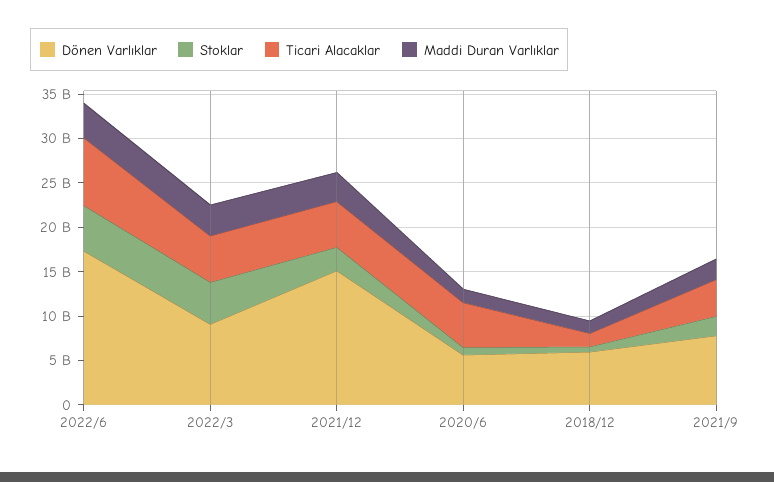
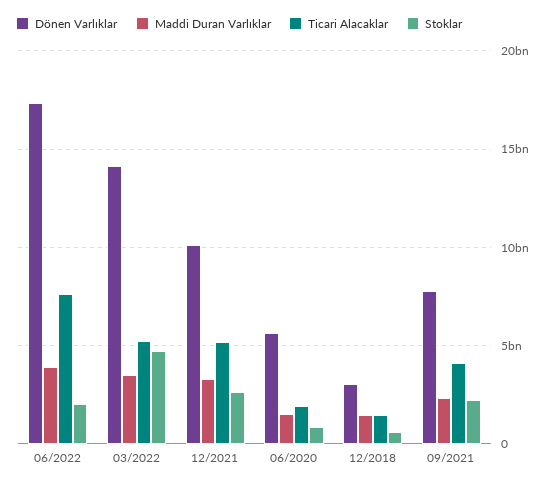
Stoklar, 2022/6: 5000000000 -> 2000000000
Dönen Varlıklar, 2022/3: 9000000000 -> 14000000000
Dönen Varlıklar, 2021/12: 15000000000 -> 10000000000
Ticari Alacaklar, 2020/6: 5000000000 -> 2000000000
Dönen Varlıklar, 2018/12: 6000000000 -> 3000000000

